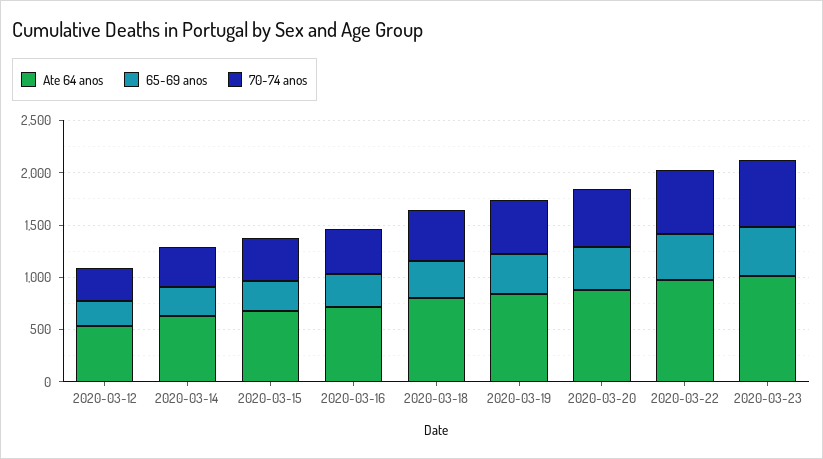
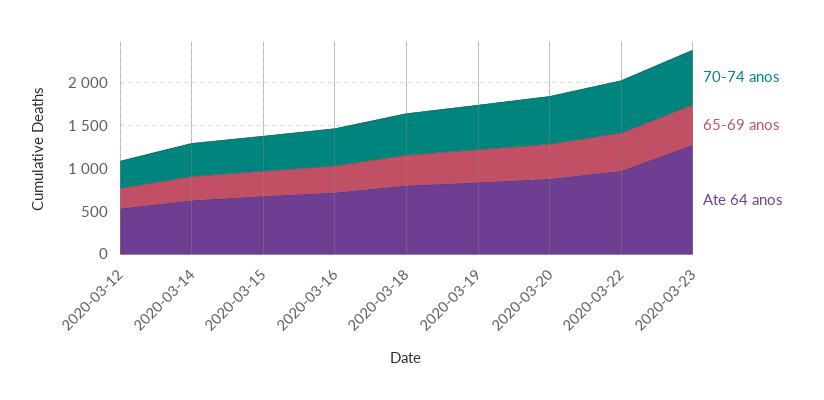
Ate 64 anos, 2020-03-23: 1000 -> 1300

